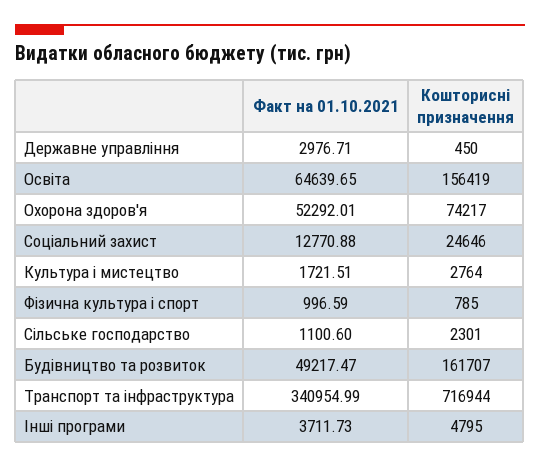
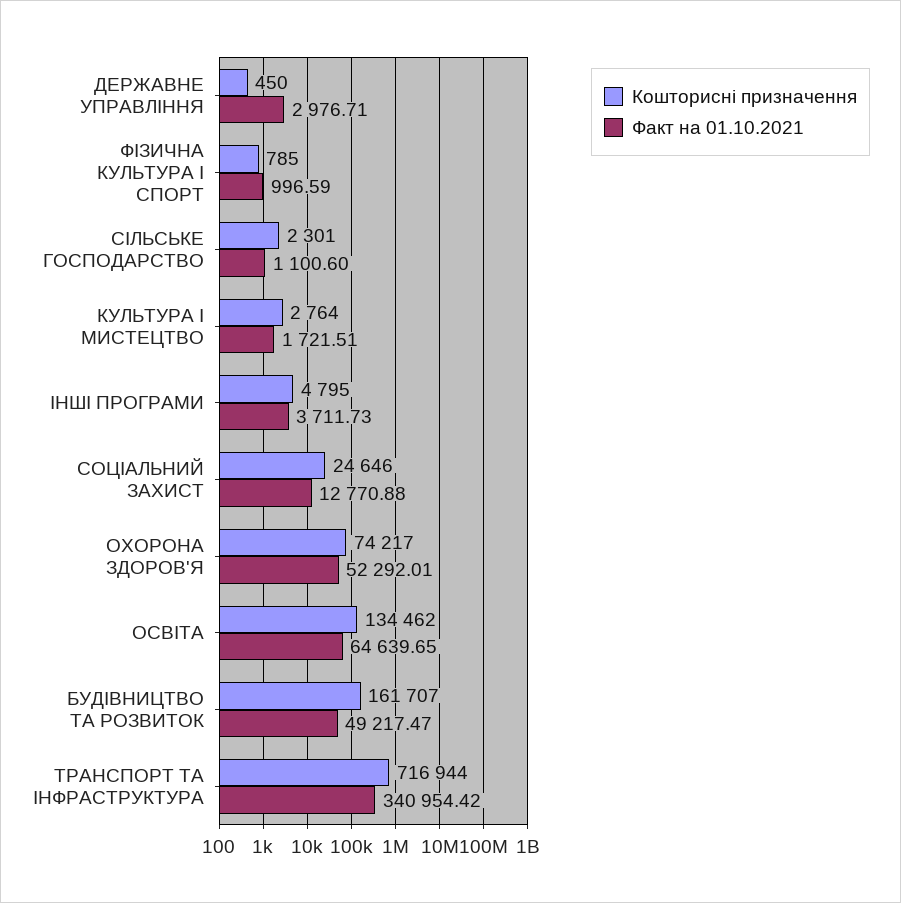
Кошторисні призначення, Освіта: 156419 -> 134462
Факт на 01.10.2021, Транспорт та інфраструктура: 340954.99 -> 340954.42

